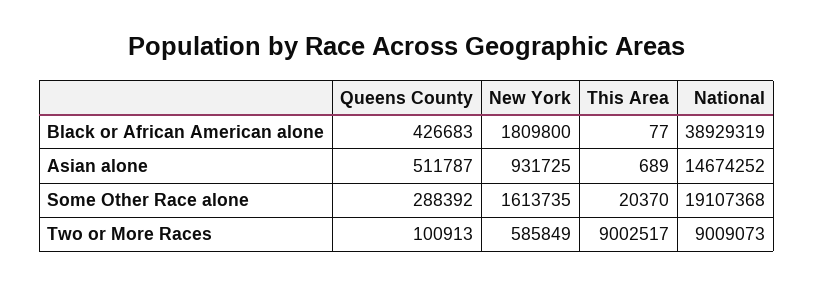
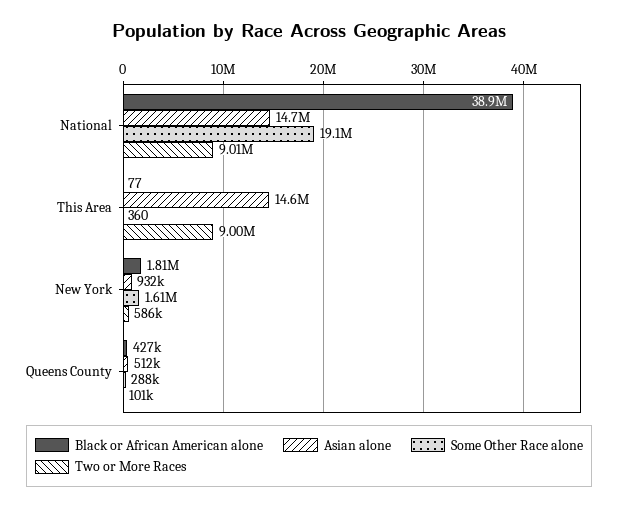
Asian alone, This Area: 689 -> 14600000
Some Other Race alone, This Area: 20370 -> 360

